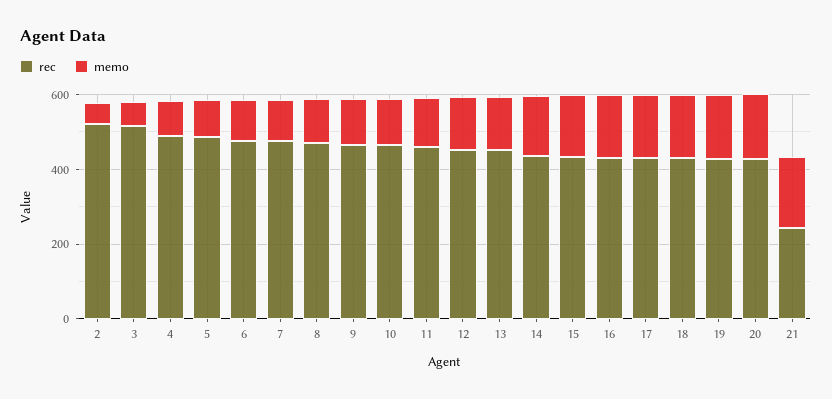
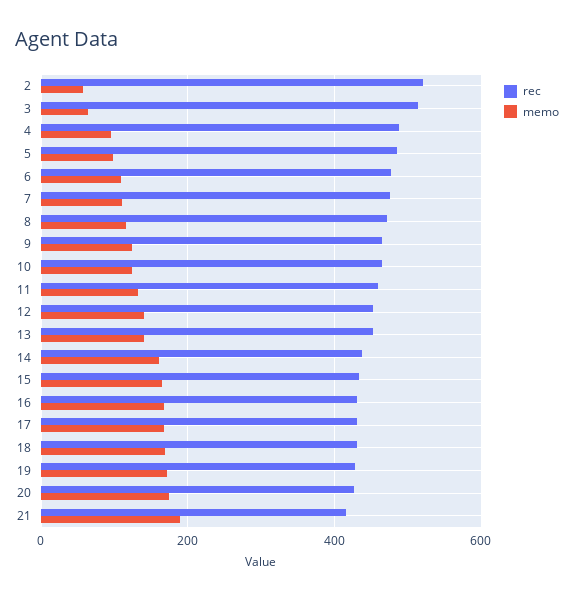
rec, 21: 250 -> 420

